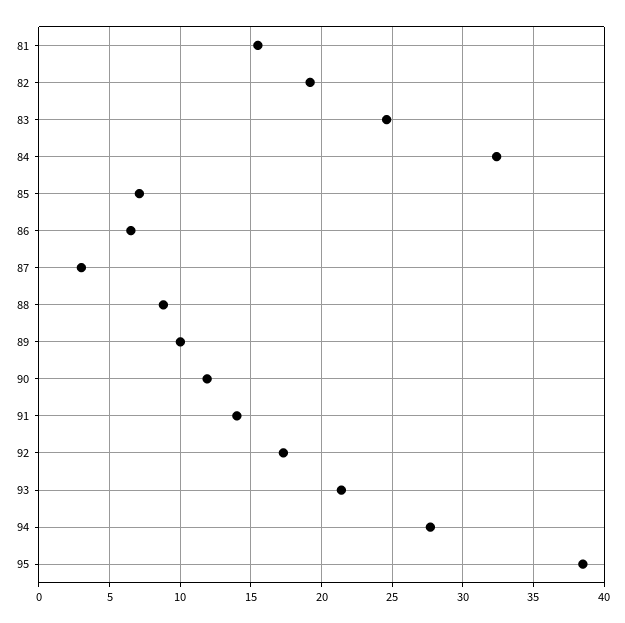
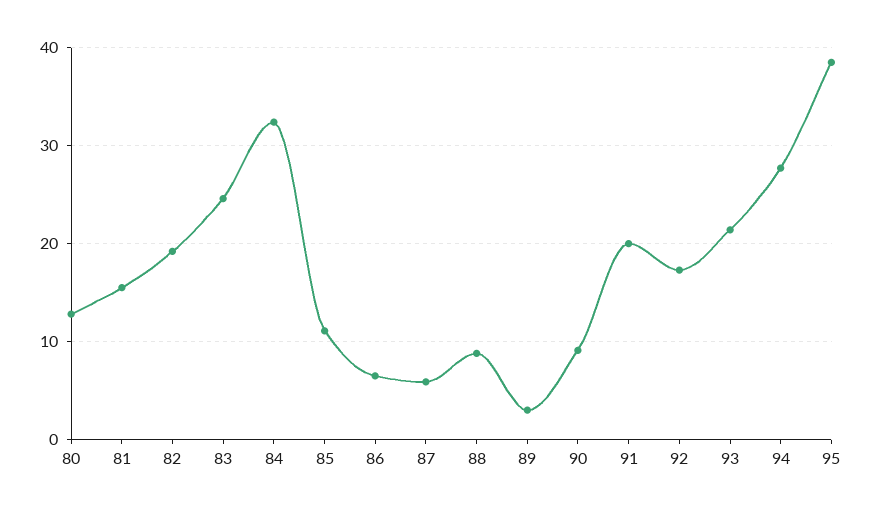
85: 7 -> 11
87: 3 -> 6
89: 10 -> 3
90: 12 -> 9
91: 14 -> 20
80: none -> 13

